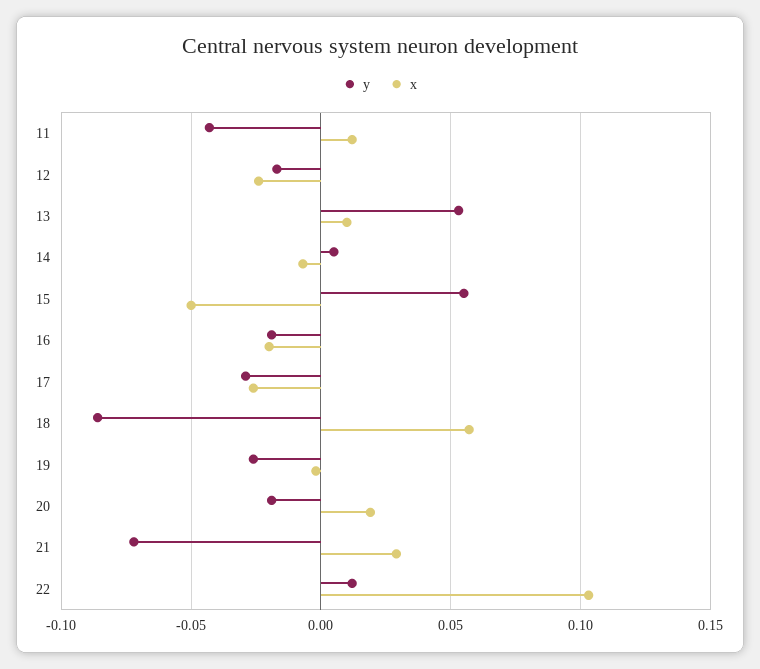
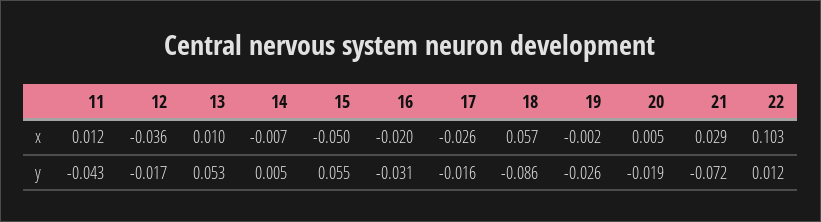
x, 12: -0.025 -> -0.036
y, 16: -0.02 -> -0.031
y, 17: -0.03 -> -0.016
x, 20: 0.02 -> 0.005

